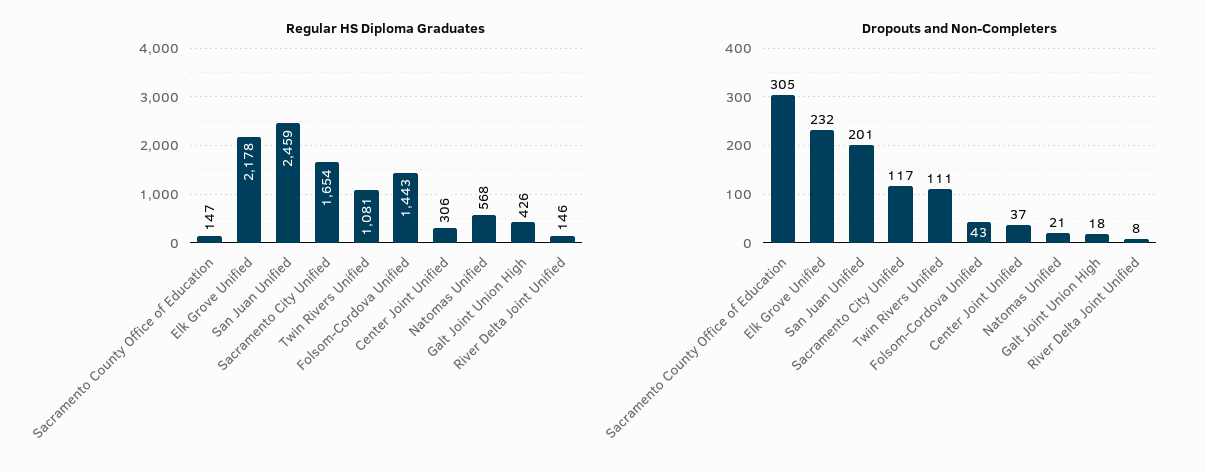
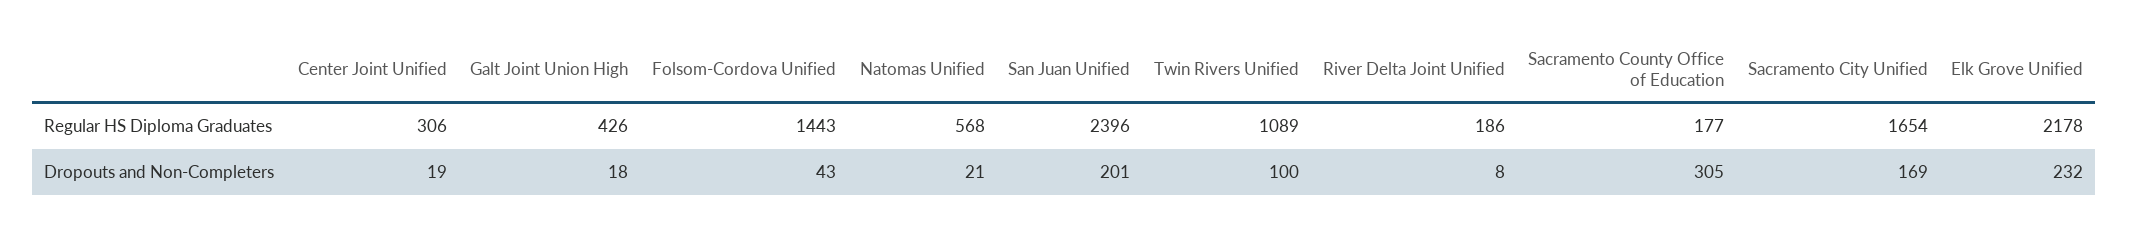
Regular HS Diploma Graduates, Sacramento County Office of Education: 147 -> 177
Regular HS Diploma Graduates, San Juan Unified: 2459 -> 2396
Regular HS Diploma Graduates, Twin Rivers Unified: 1081 -> 1089
Regular HS Diploma Graduates, River Delta Joint Unified: 146 -> 186
Dropouts and Non-Completers, Sacramento City Unified: 117 -> 169
Dropouts and Non-Completers, Twin Rivers Unified: 111 -> 100
Dropouts and Non-Completers, Center Joint Unified: 37 -> 19

